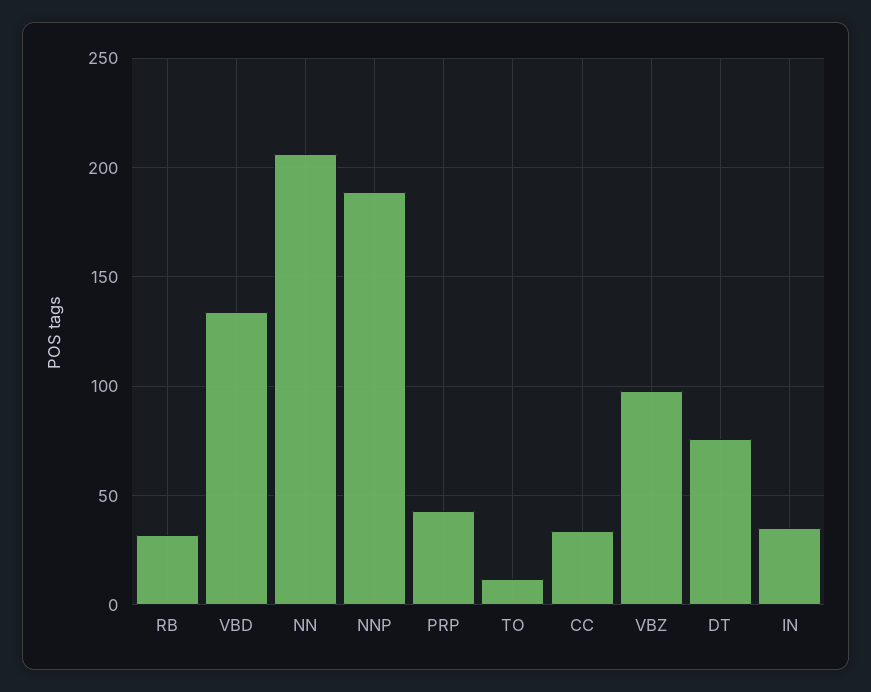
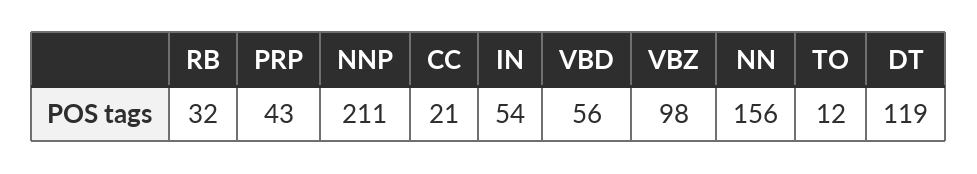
VBD: 135 -> 56
NN: 205 -> 156
NNP: 190 -> 211
CC: 35 -> 21
DT: 75 -> 119
IN: 35 -> 54

